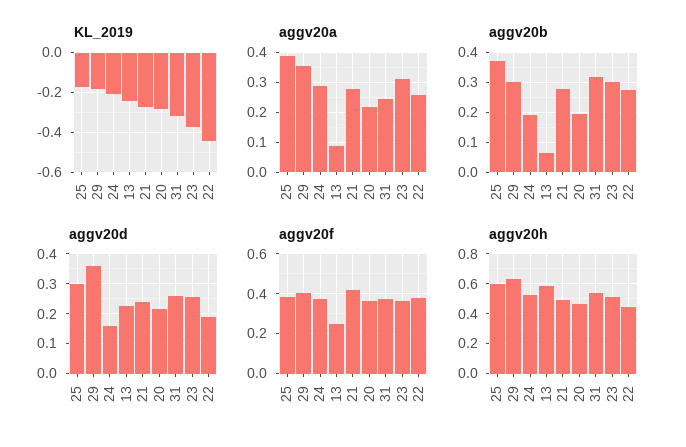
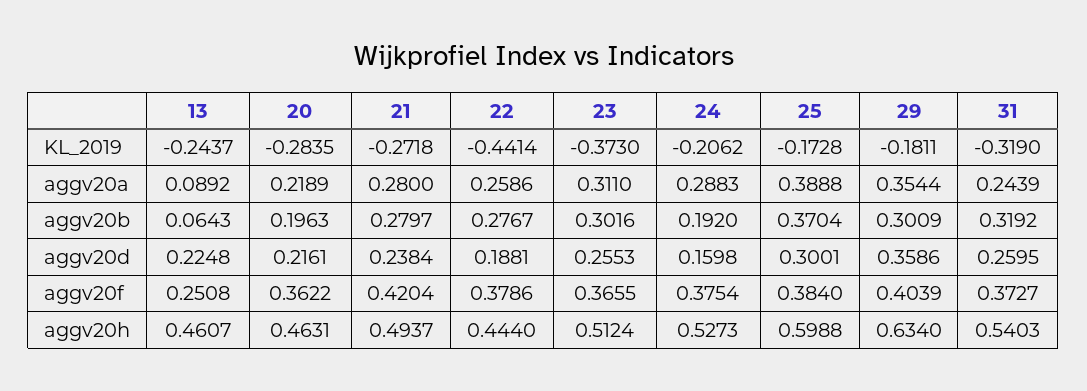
aggv20h, 13: 0.6 -> 0.4607

